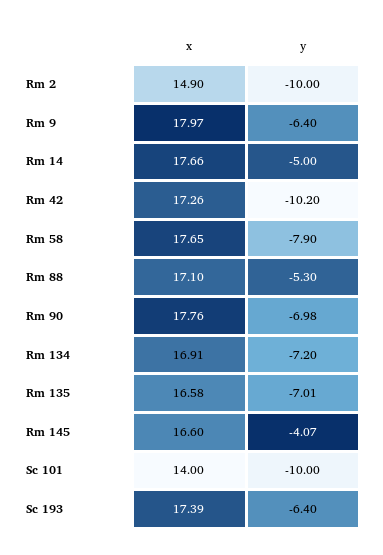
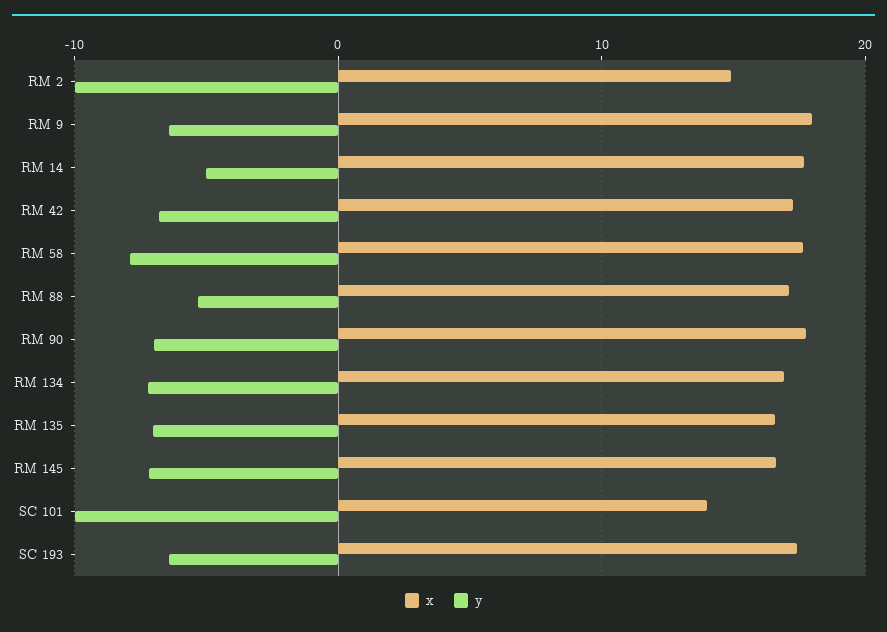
y, Rm 42: -10.2 -> -7
y, Rm 145: -4.07 -> -7

